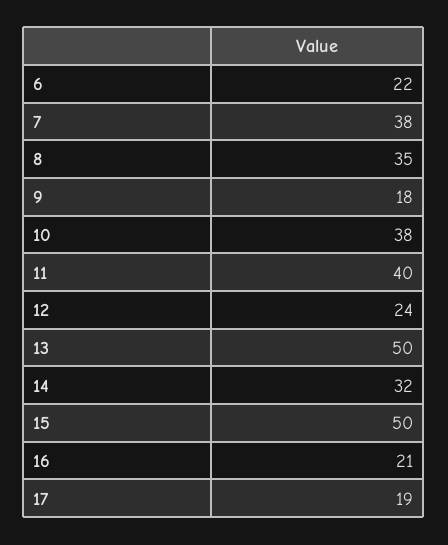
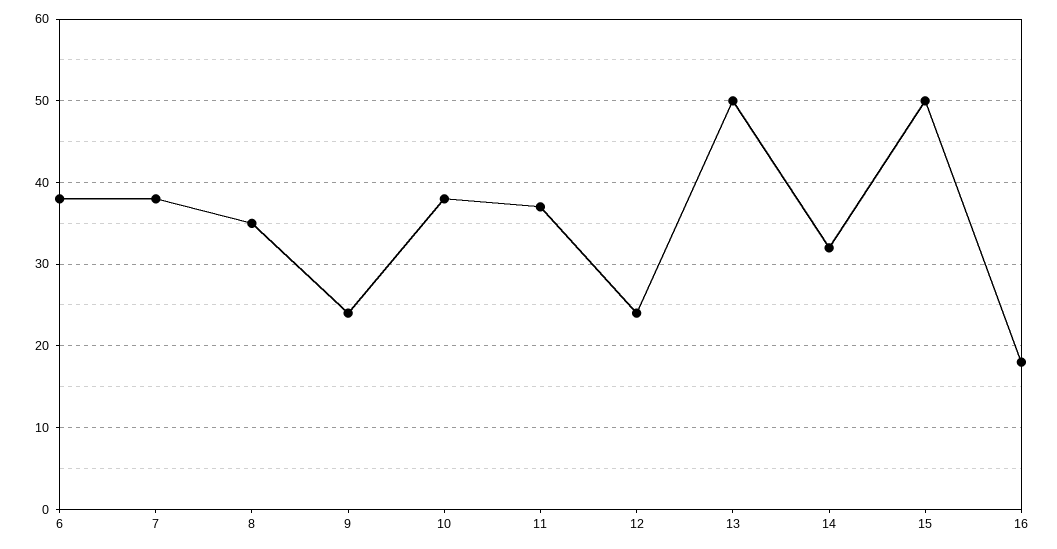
6: 22 -> 38
9: 18 -> 24
11: 40 -> 37
16: 21 -> 18
17: 19 -> none

